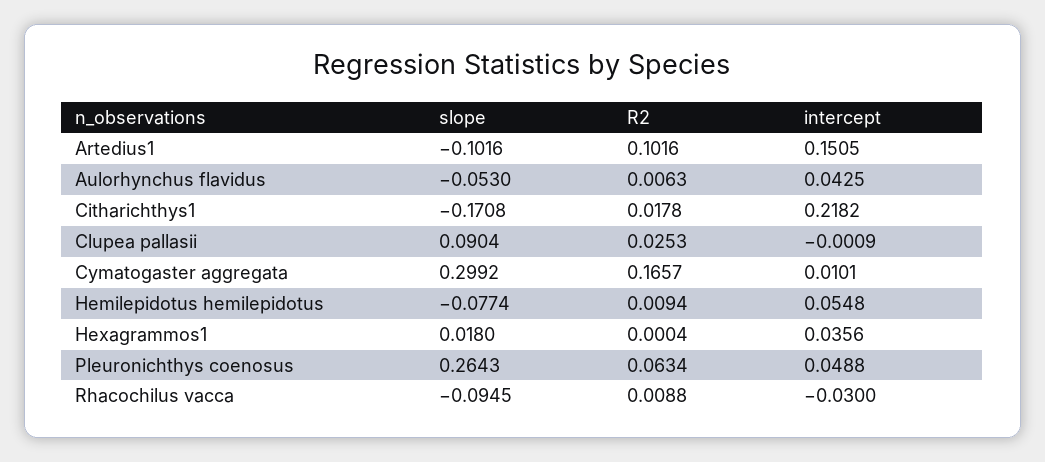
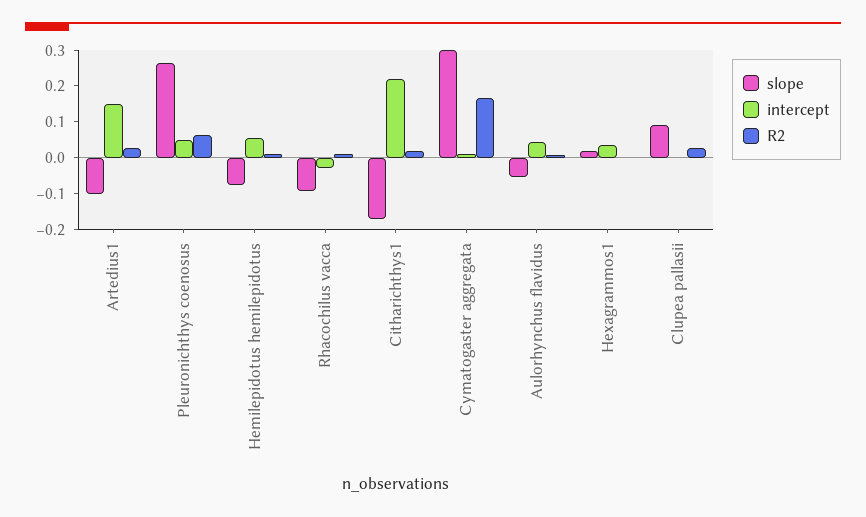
R2, Artedius1: 0.1016 -> 0.025

